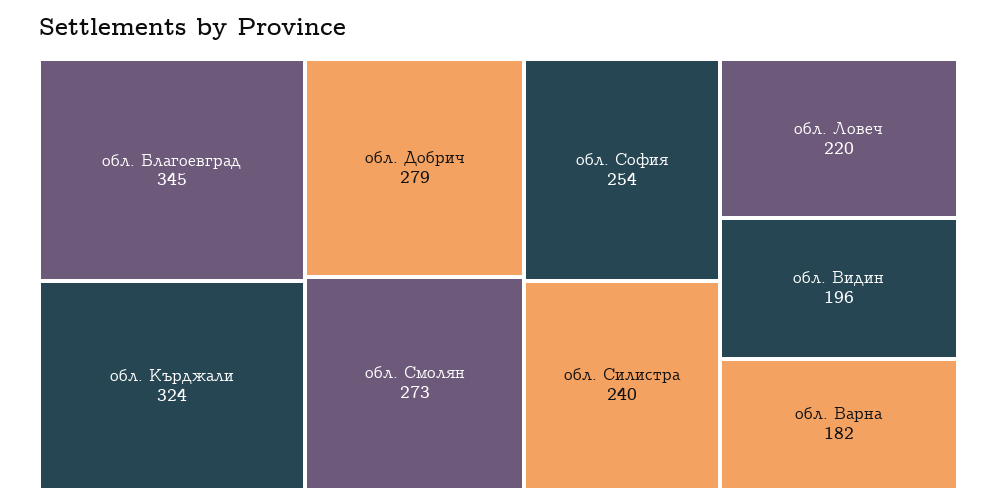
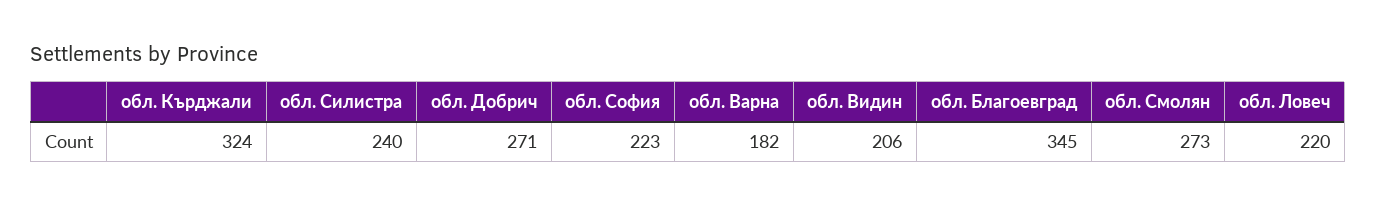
обл. Добрич: 279 -> 271
обл. София: 254 -> 223
обл. Видин: 196 -> 206

